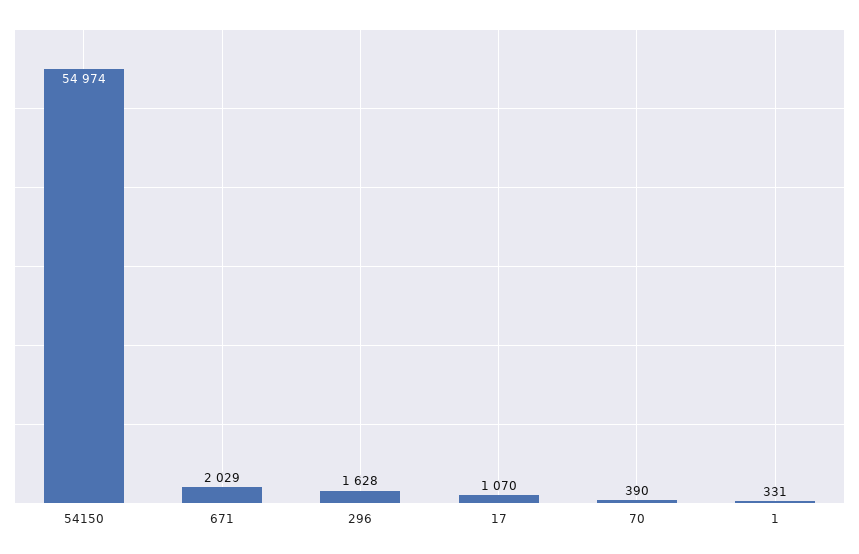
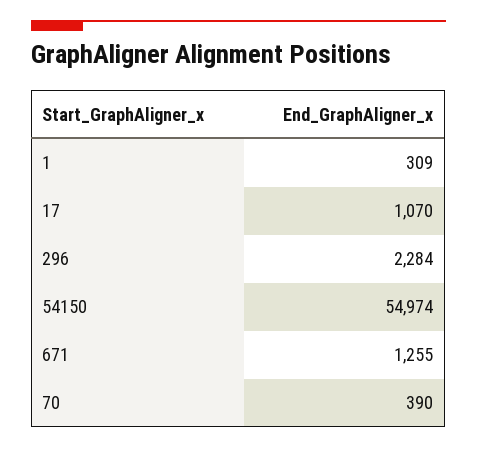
671: 2029 -> 1255
296: 1628 -> 2284
1: 331 -> 309

